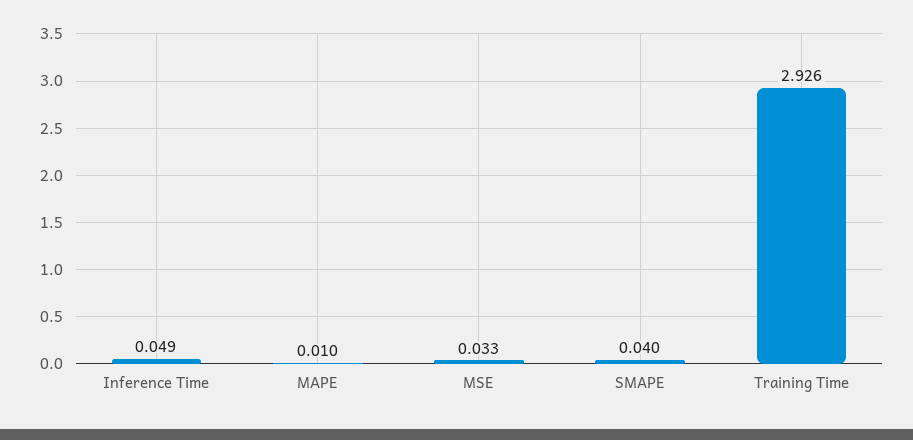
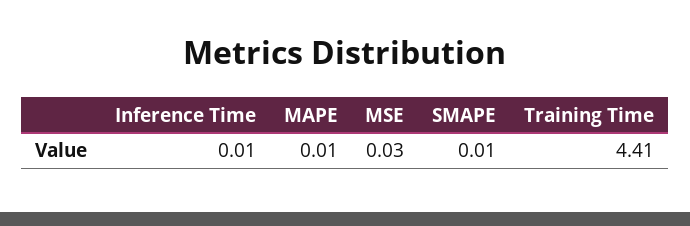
Inference Time: 0.049 -> 0.01
SMAPE: 0.04 -> 0.01
Training Time: 2.926 -> 4.41

